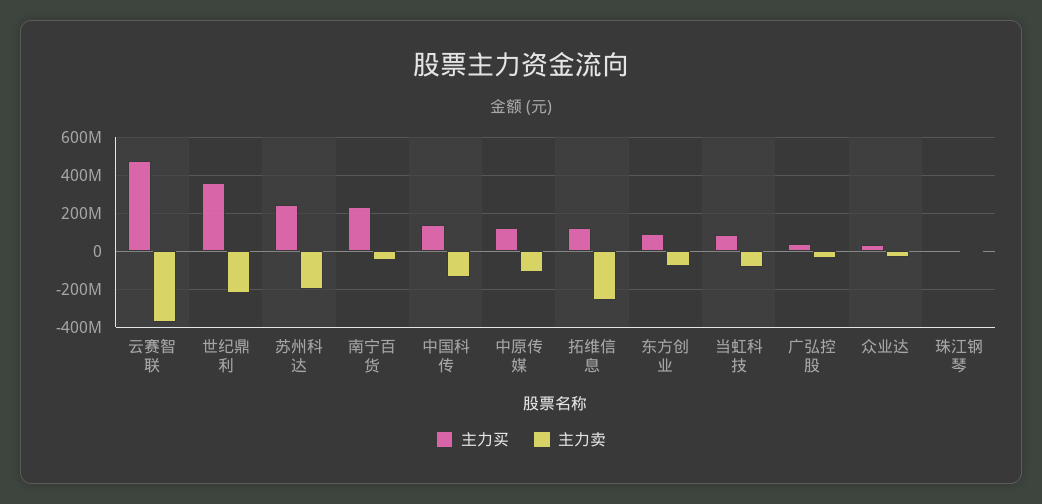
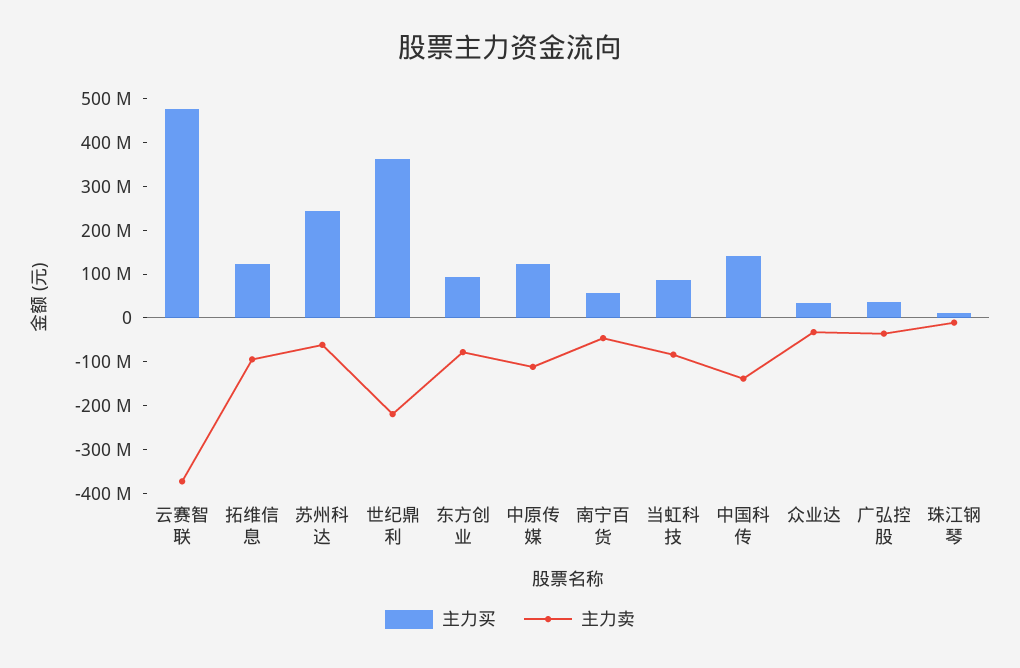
主力卖, 苏州科达: -200000000 -> -60000000
主力买, 南宁百货: 250000000 -> 60000000
主力卖, 拓维信息: -250000000 -> -100000000

